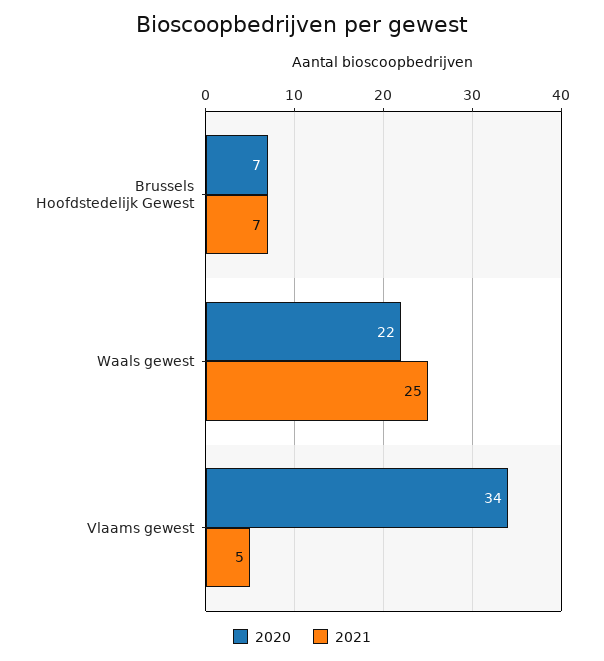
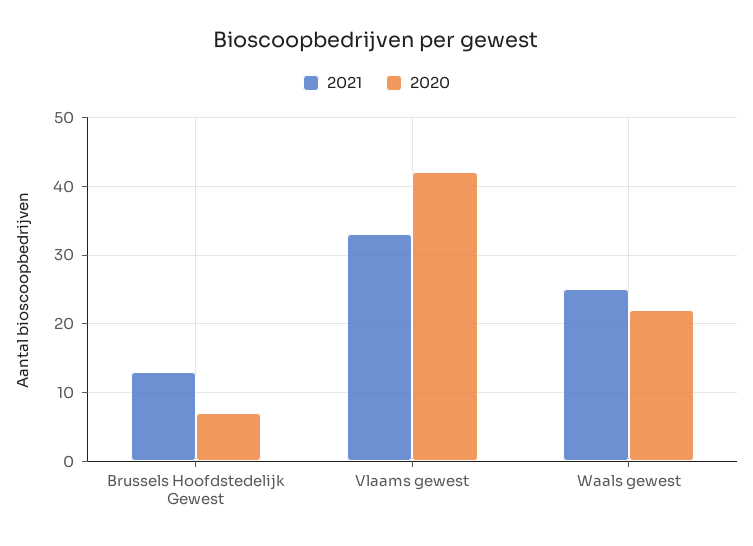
2021, Brussels Hoofdstedelijk Gewest: 7 -> 13
2020, Vlaams gewest: 34 -> 42
2021, Vlaams gewest: 5 -> 33

